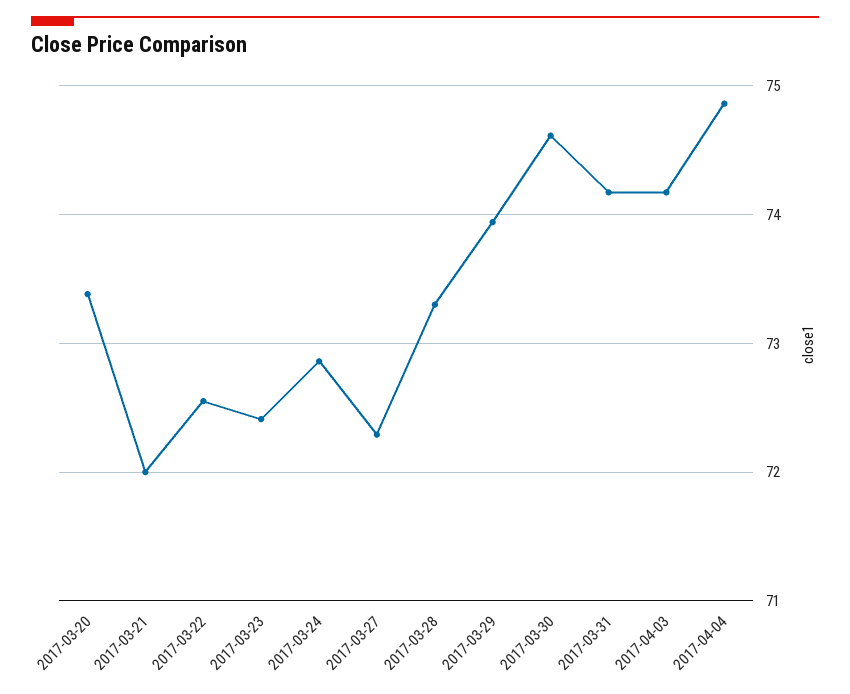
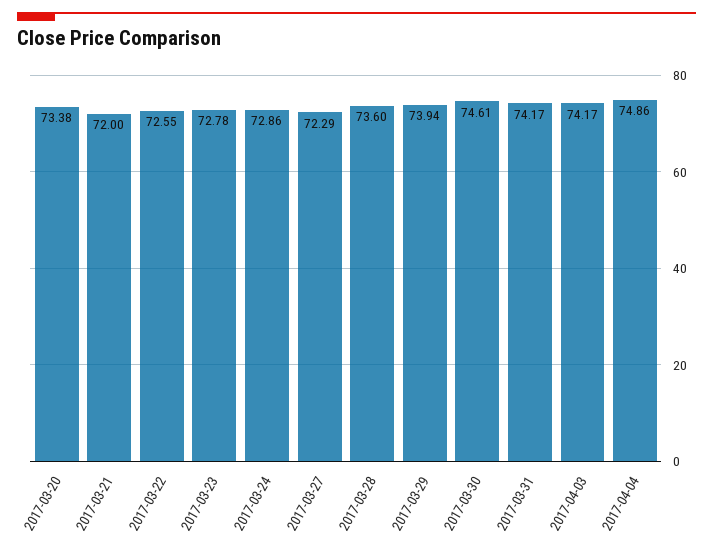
2017-03-23: 72.4 -> 72.78
2017-03-28: 73.3 -> 73.6

